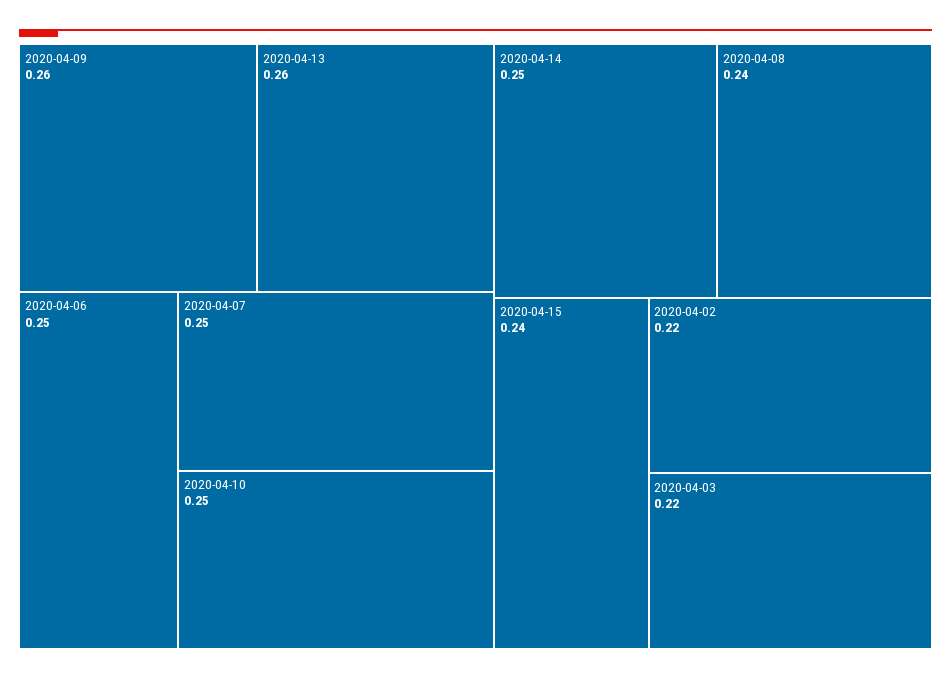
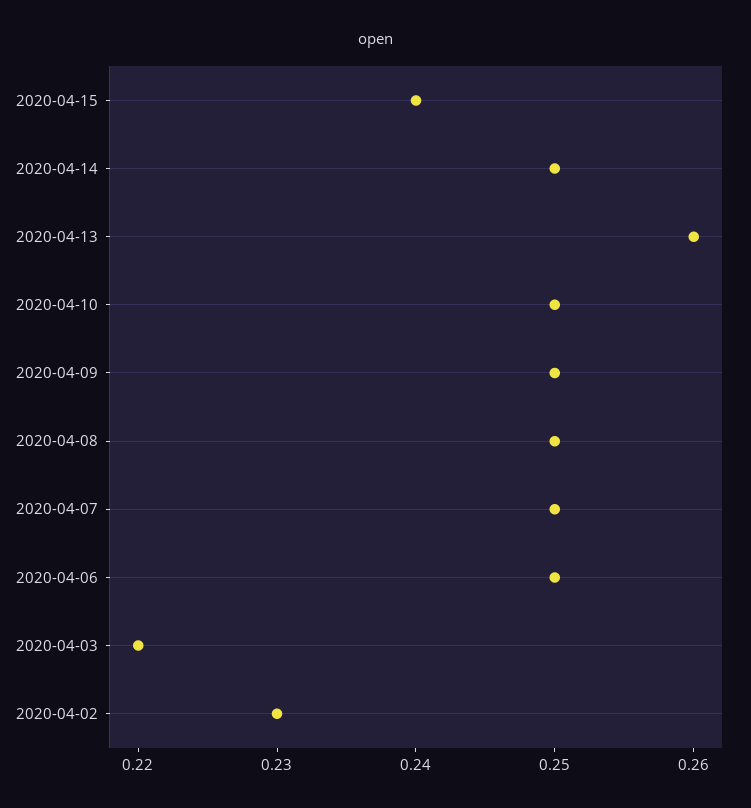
2020-04-09: 0.26 -> 0.25
2020-04-08: 0.24 -> 0.25
2020-04-02: 0.22 -> 0.23

